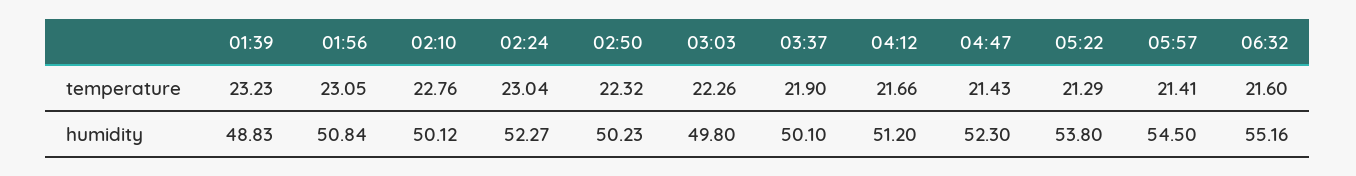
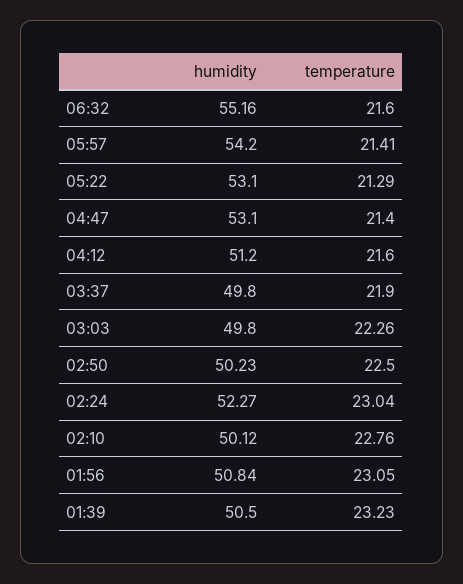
02:50, temperature: 22.32 -> 22.5
04:12, temperature: 21.66 -> 21.6
04:47, temperature: 21.43 -> 21.4
01:39, humidity: 48.83 -> 50.5
03:37, humidity: 50.1 -> 49.8
04:47, humidity: 52.3 -> 53.1
05:22, humidity: 53.8 -> 53.1
05:57, humidity: 54.5 -> 54.2

